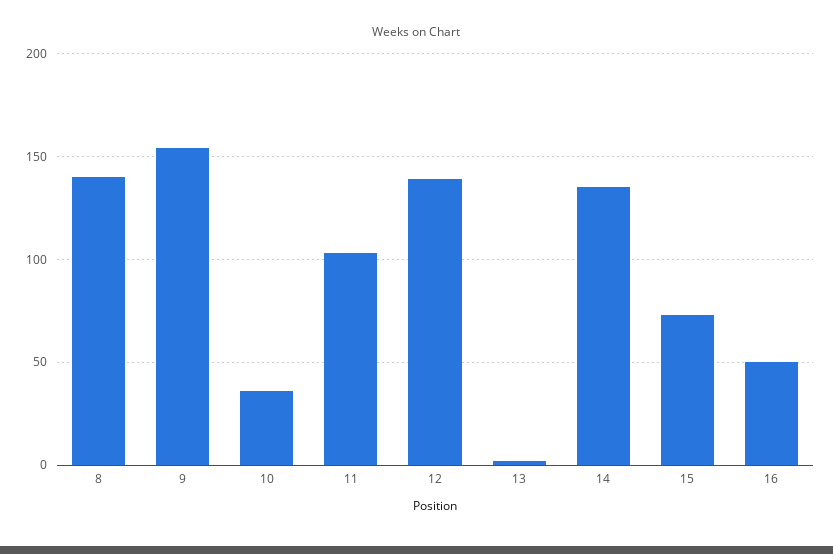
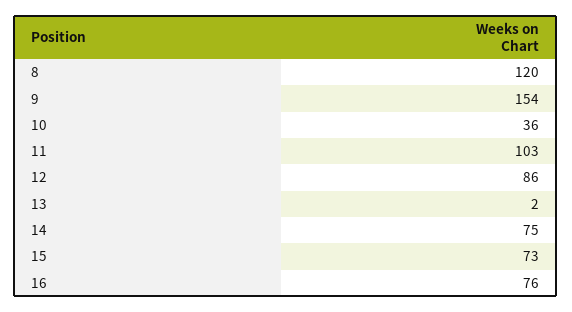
8: 140 -> 120
12: 140 -> 86
14: 135 -> 75
16: 50 -> 76

